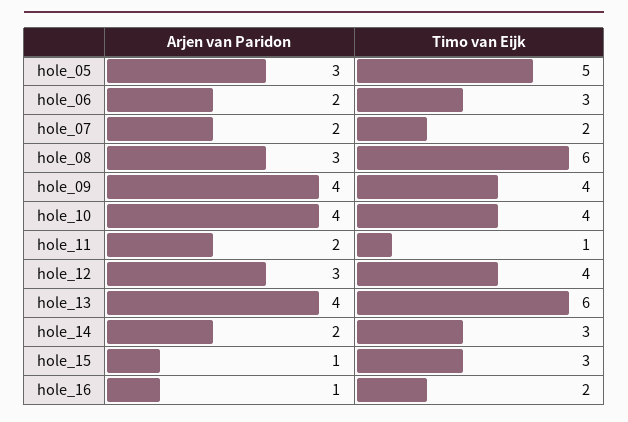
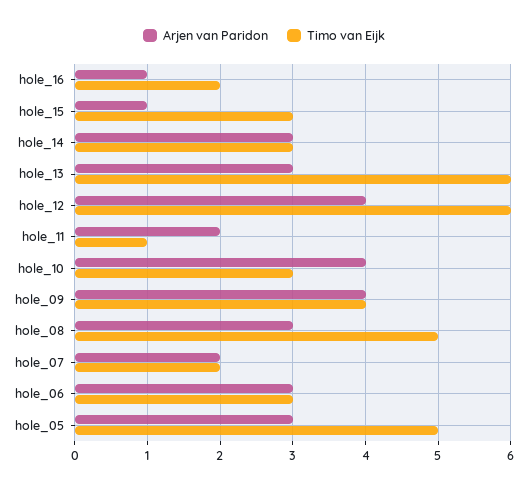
Arjen van Paridon, hole_06: 2 -> 3
Timo van Eijk, hole_08: 6 -> 5
Timo van Eijk, hole_10: 4 -> 3
Arjen van Paridon, hole_12: 3 -> 4
Timo van Eijk, hole_12: 4 -> 6
Arjen van Paridon, hole_13: 4 -> 3
Arjen van Paridon, hole_14: 2 -> 3

